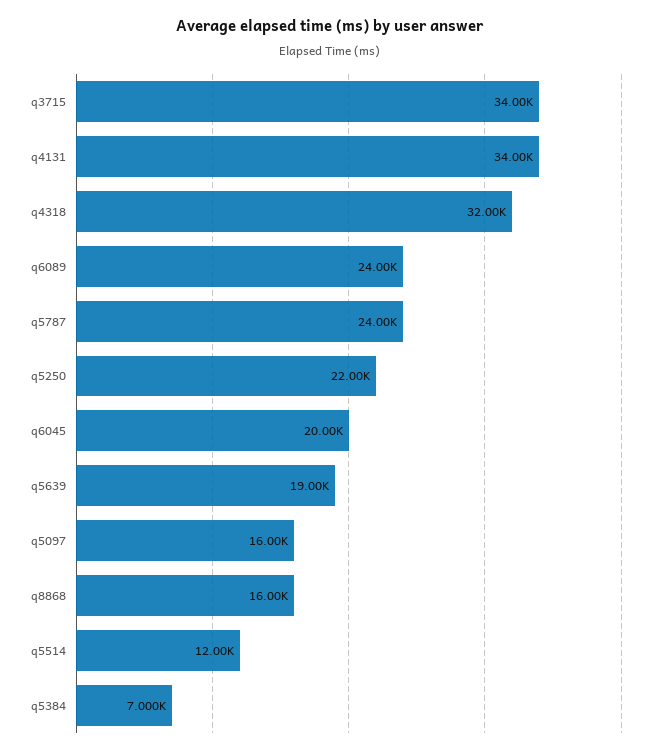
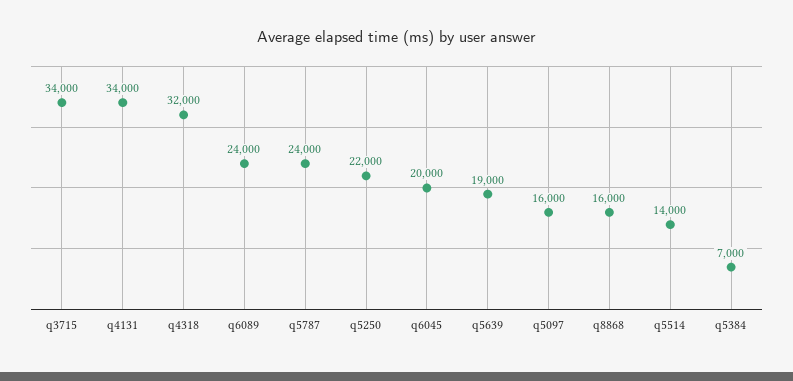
q5514: 12000 -> 14000

